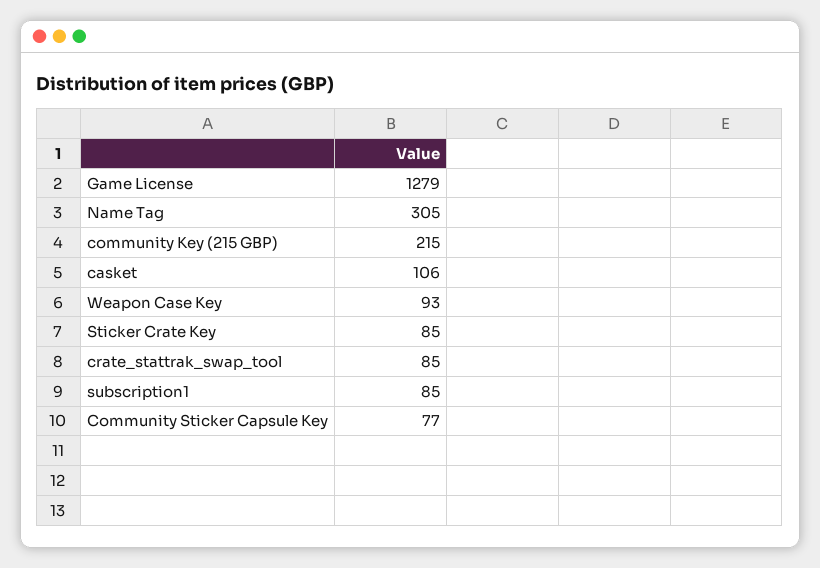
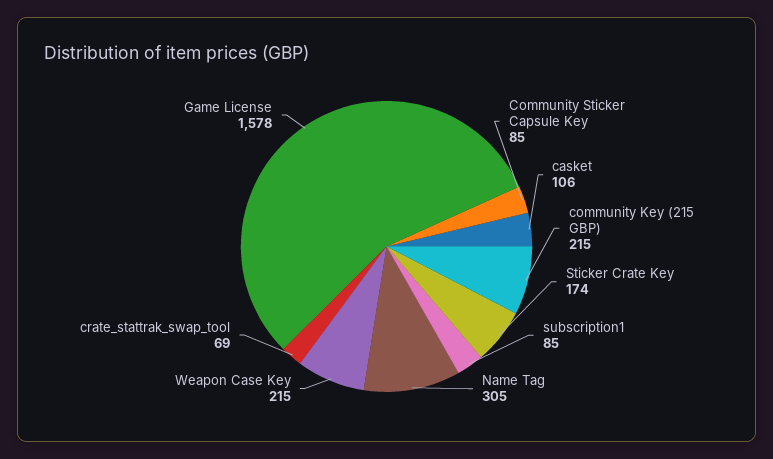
Game License: 1279 -> 1578
Weapon Case Key: 93 -> 215
Sticker Crate Key: 85 -> 174
crate_stattrak_swap_tool: 85 -> 69
Community Sticker Capsule Key: 77 -> 85

